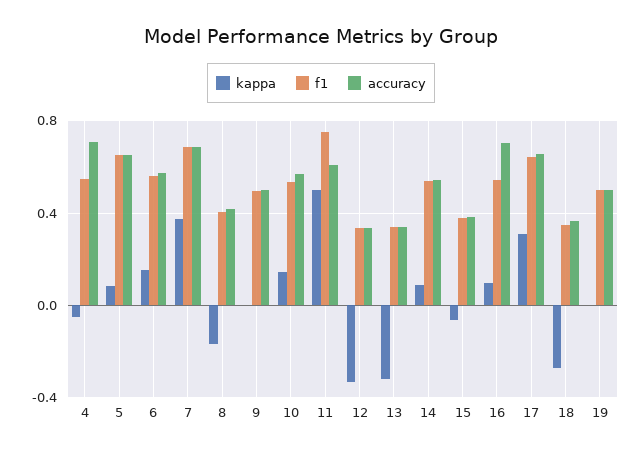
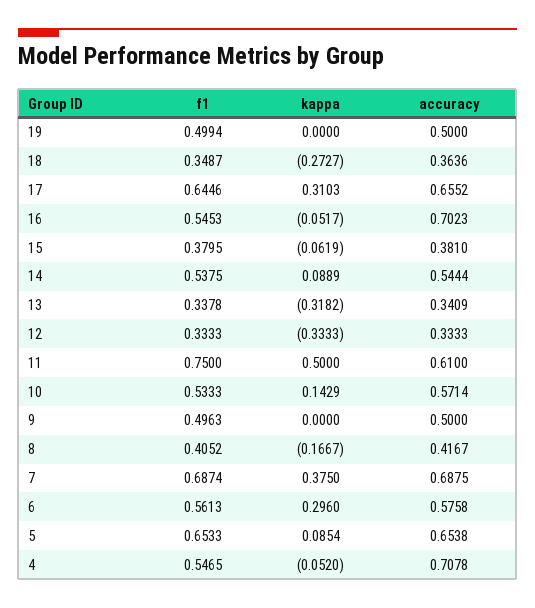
kappa, 6: 0.15 -> 0.296
kappa, 16: 0.1 -> -0.0517

